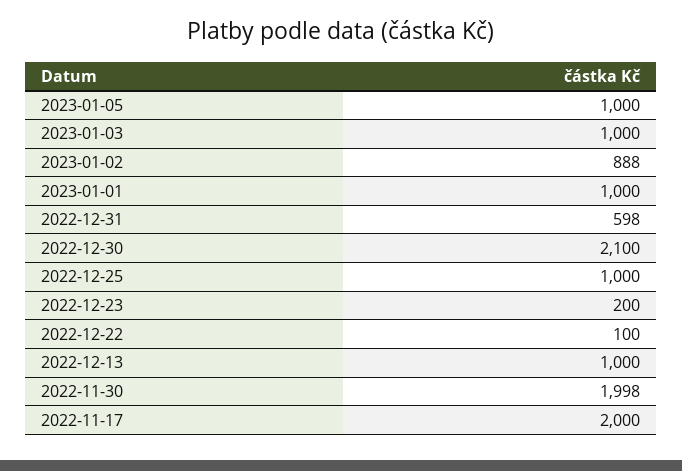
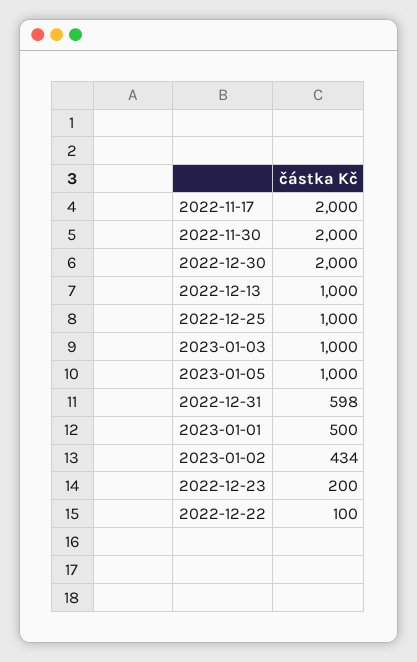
2023-01-02: 888 -> 434
2023-01-01: 1000 -> 500
2022-12-30: 2100 -> 2000
2022-11-30: 1998 -> 2000

